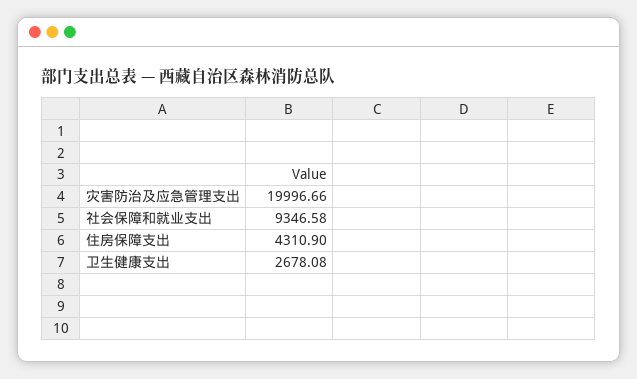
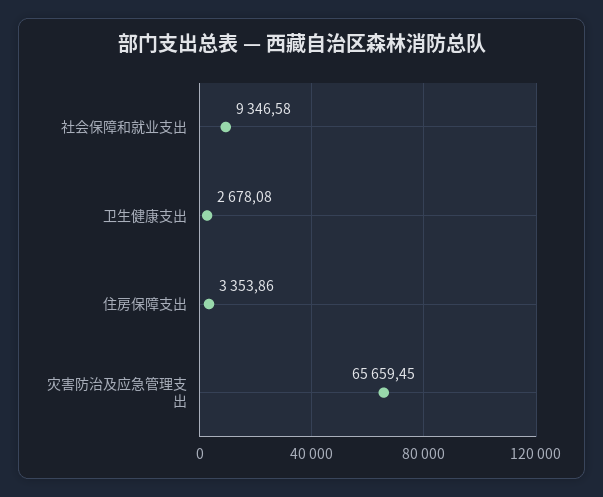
灾害防治及应急管理支出: 19996.66 -> 65659.45
住房保障支出: 4310.9 -> 3353.86

